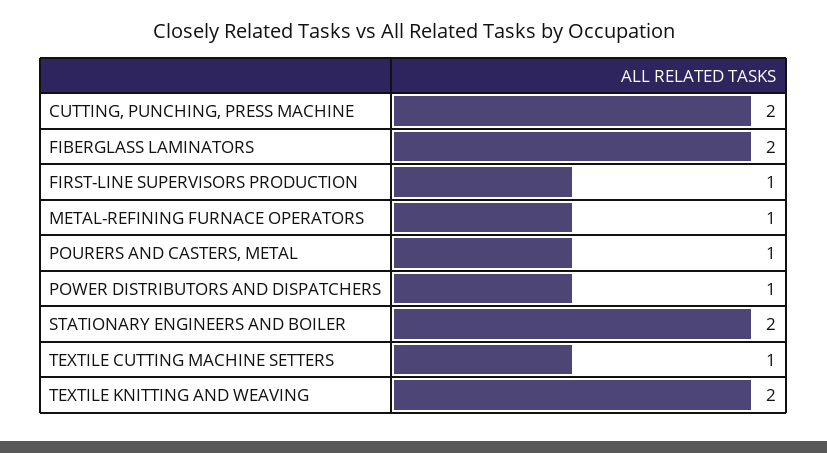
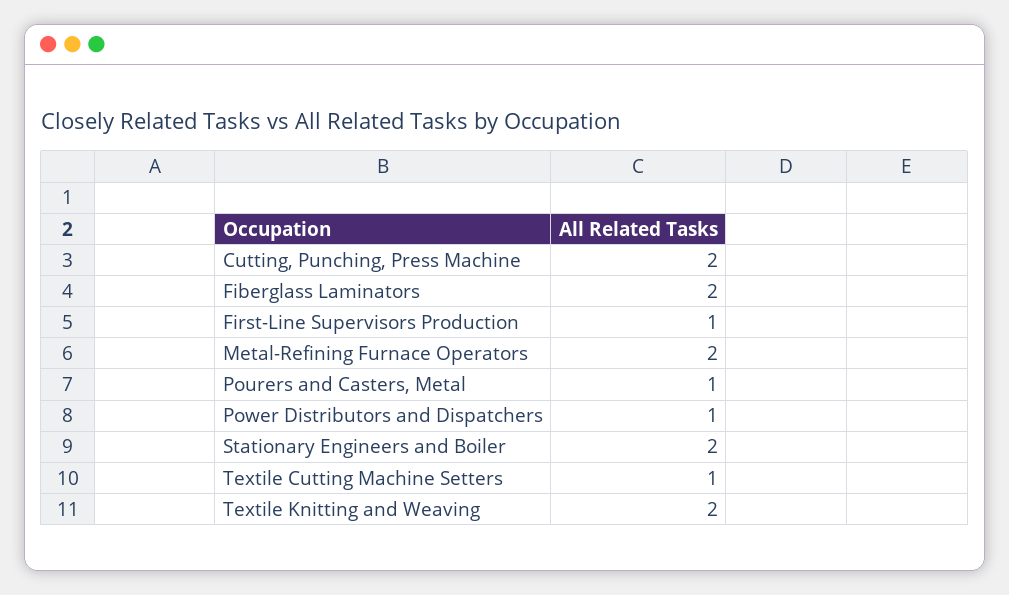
METAL-REFINING FURNACE OPERATORS: 1 -> 2

